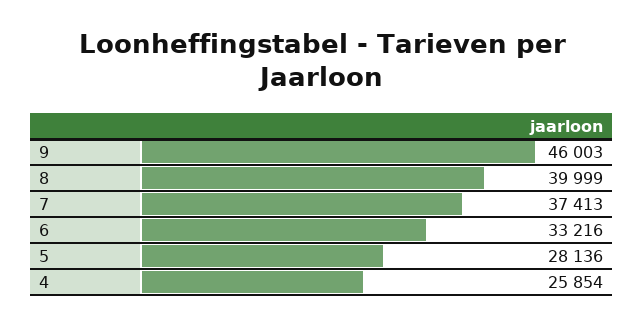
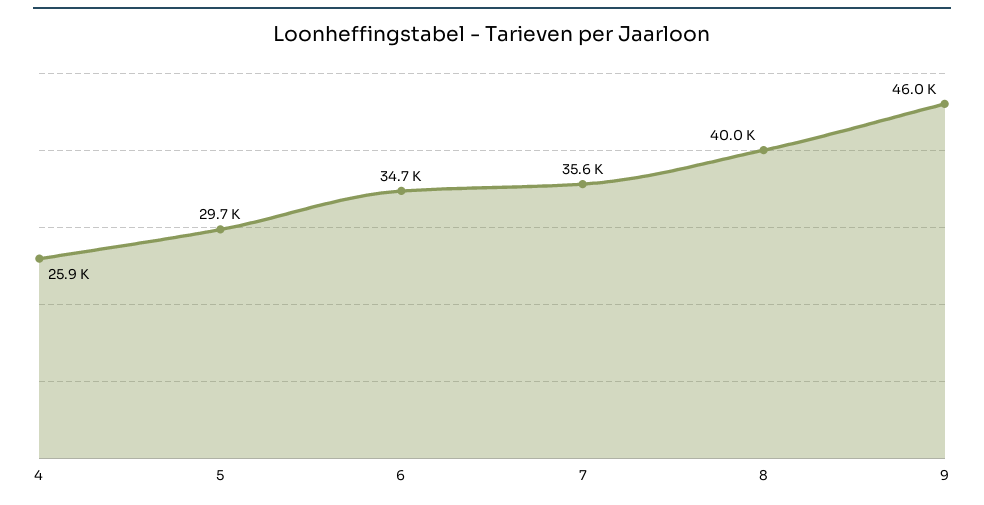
7: 37413 -> 35600
6: 33216 -> 34700
5: 28136 -> 29700

